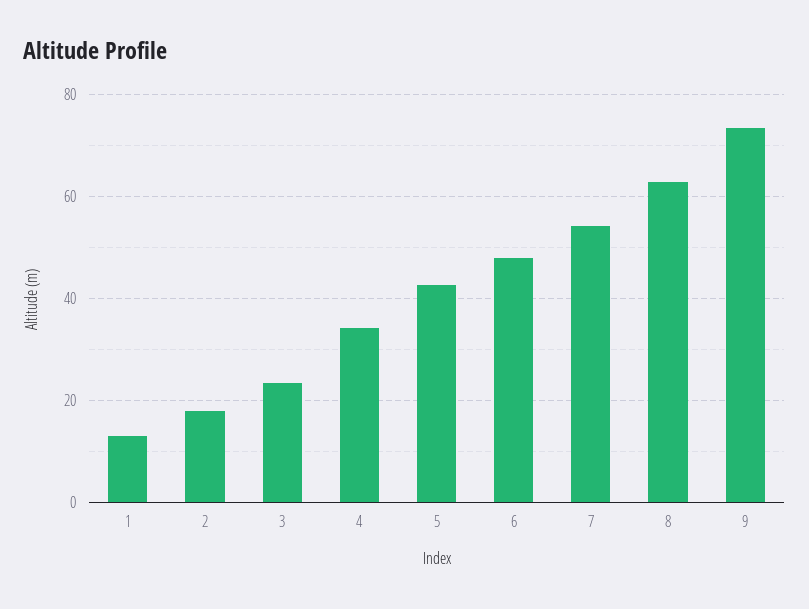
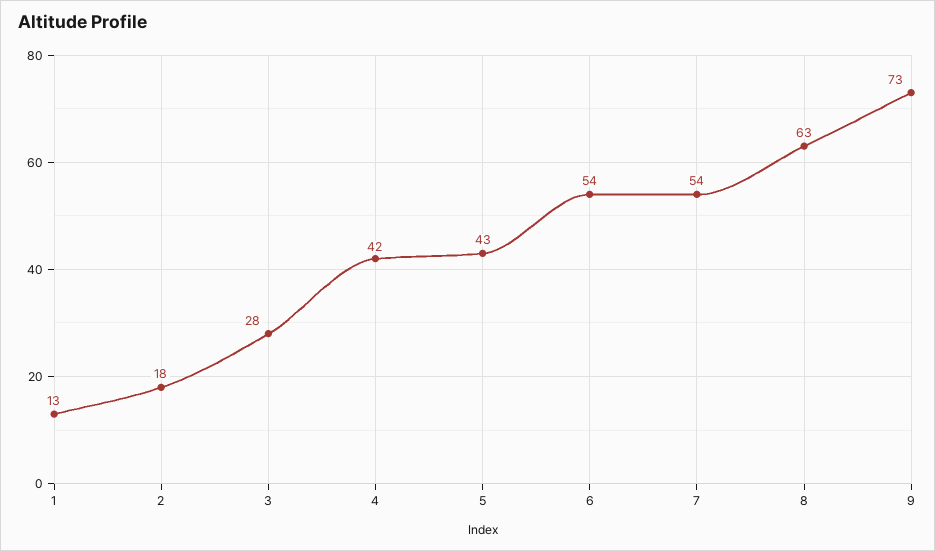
3: 24 -> 28
4: 34 -> 42
6: 48 -> 54

